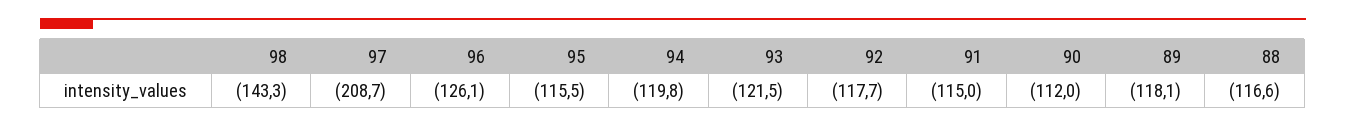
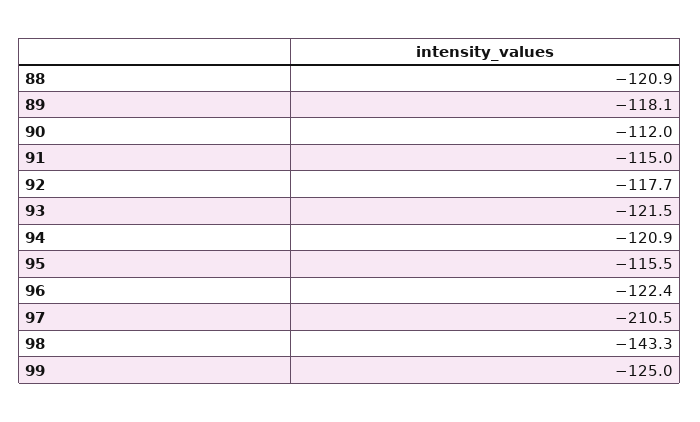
97: -208.7 -> -210.5
96: -126.1 -> -122.4
94: -119.8 -> -120.9
88: -116.6 -> -120.9
99: none -> -125

